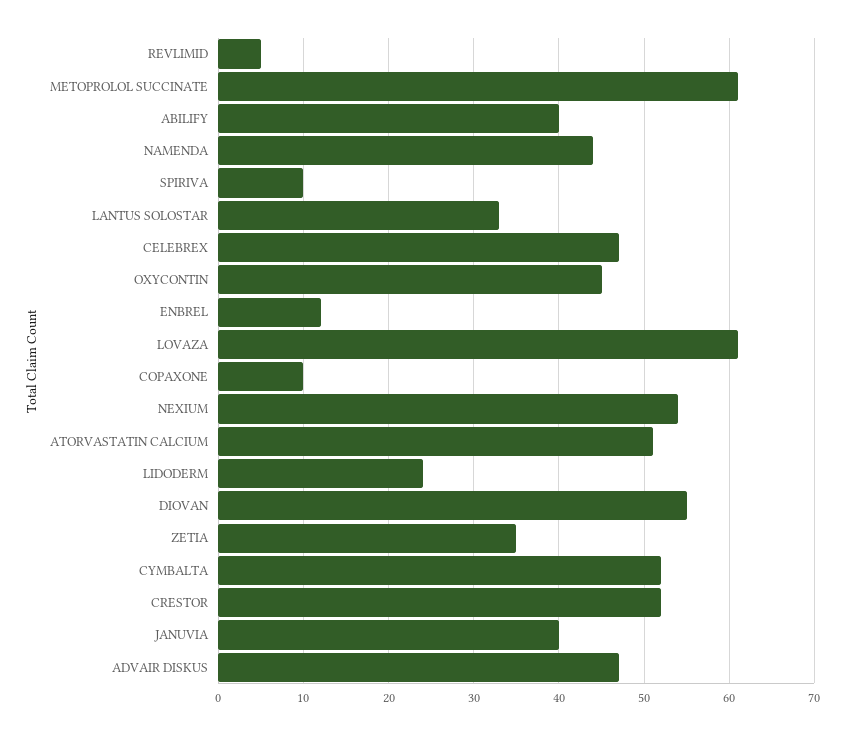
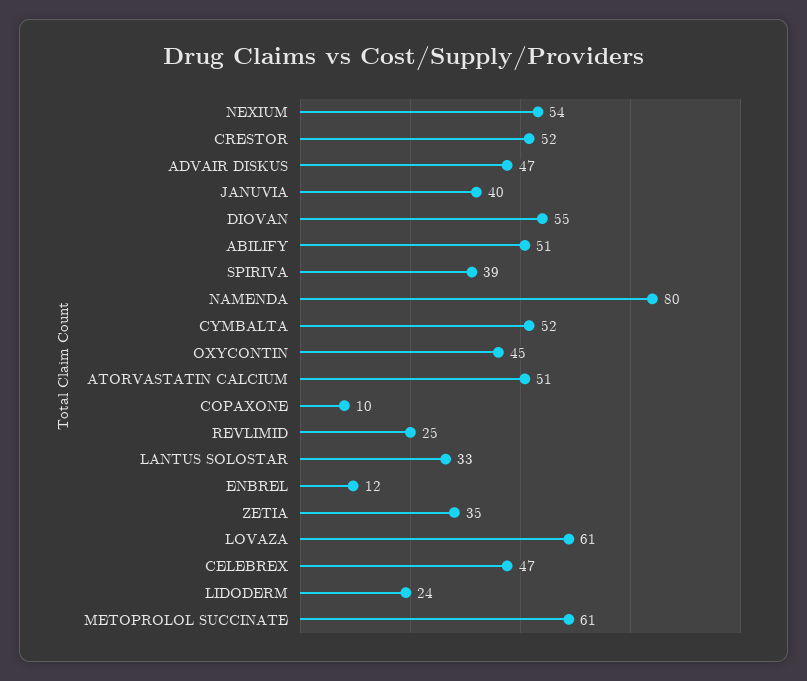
REVLIMID: 5 -> 25
ABILIFY: 40 -> 51
NAMENDA: 44 -> 80
SPIRIVA: 10 -> 39

